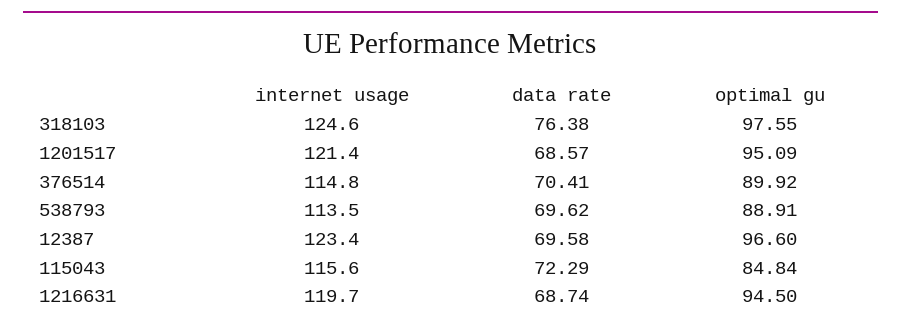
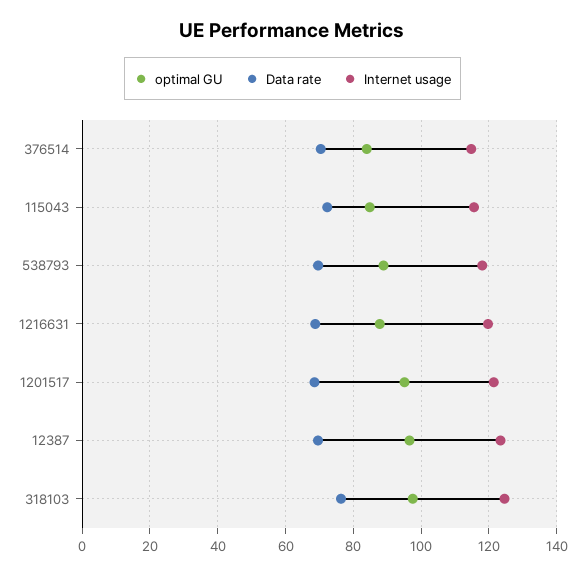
optimal gu, 376514: 89.92 -> 84
internet usage, 538793: 113.5 -> 118
optimal gu, 1216631: 94.5 -> 88

